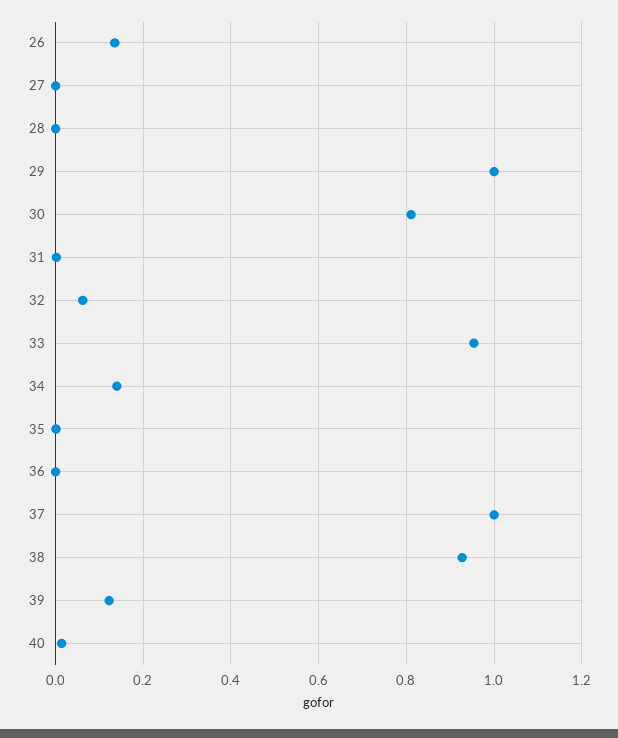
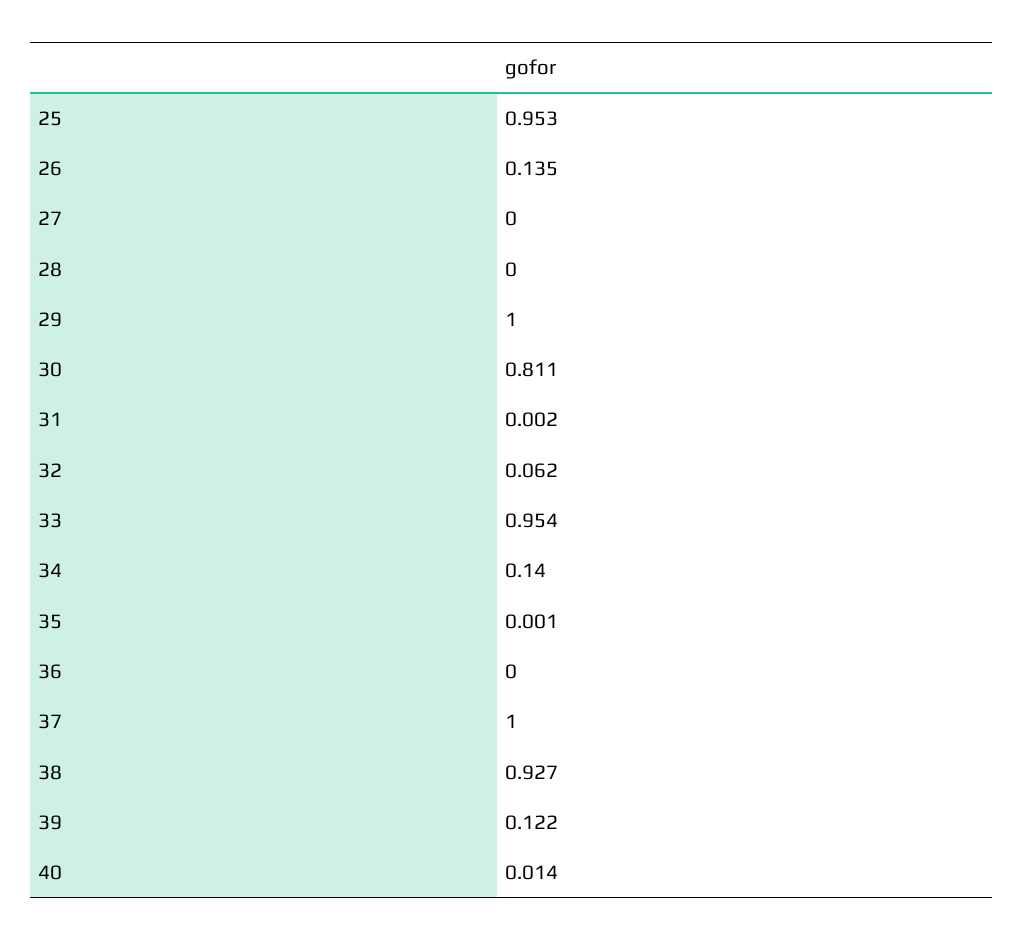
25: none -> 0.953

